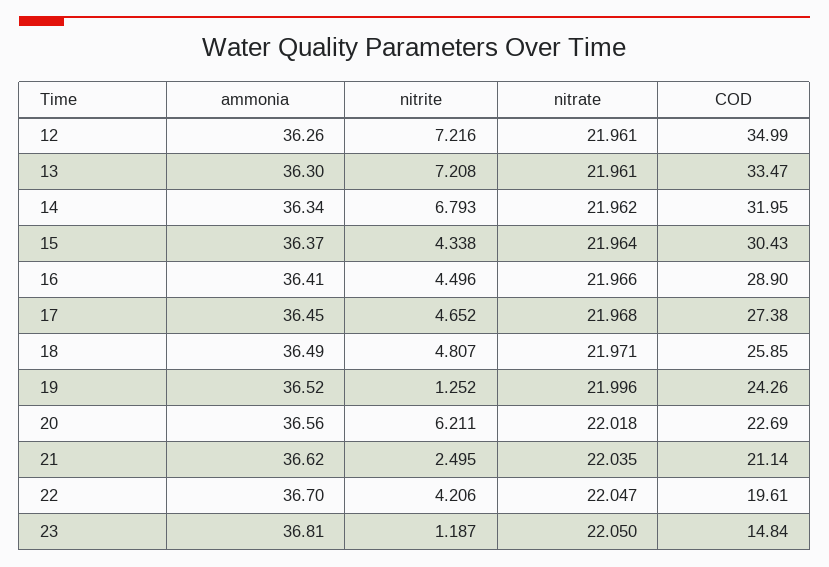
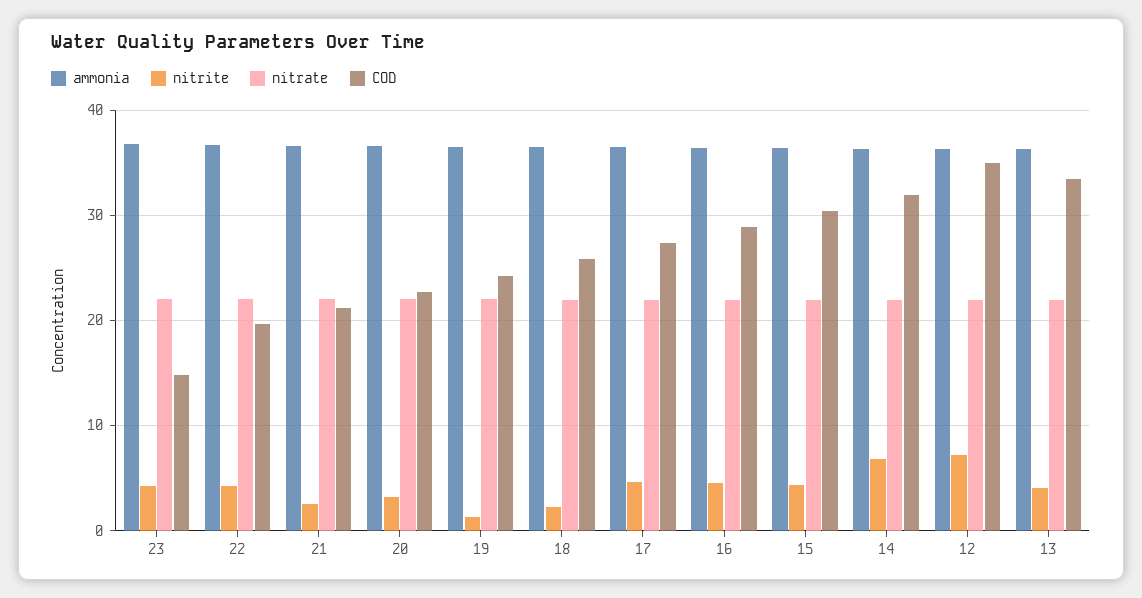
nitrite, 13: 7.208 -> 4
nitrite, 18: 4.807 -> 2
nitrite, 20: 6.211 -> 3
nitrite, 23: 1.187 -> 4

